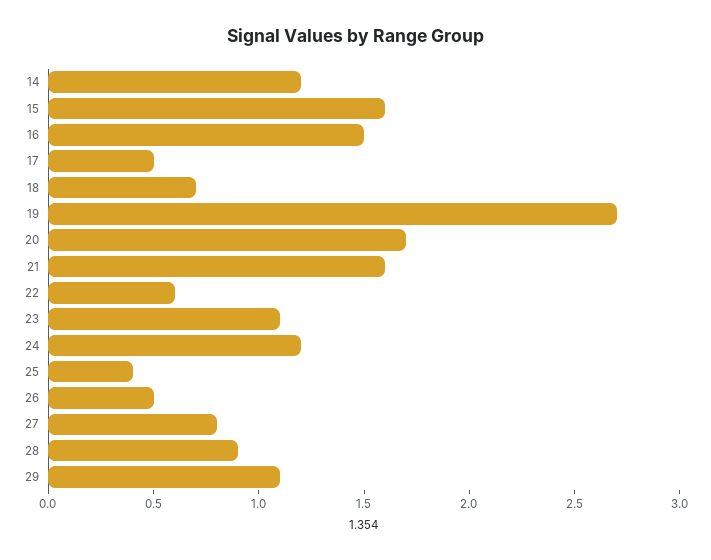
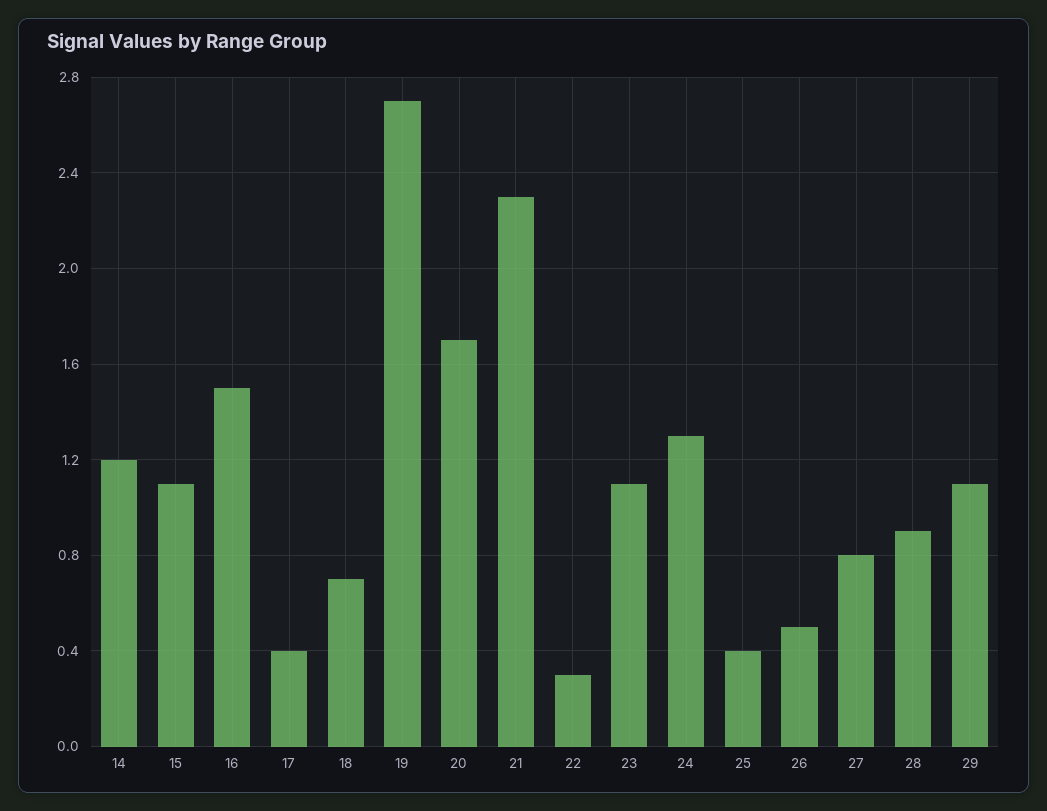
15: 1.6 -> 1.1
17: 0.5 -> 0.4
21: 1.6 -> 2.3
22: 0.6 -> 0.3
24: 1.2 -> 1.3

